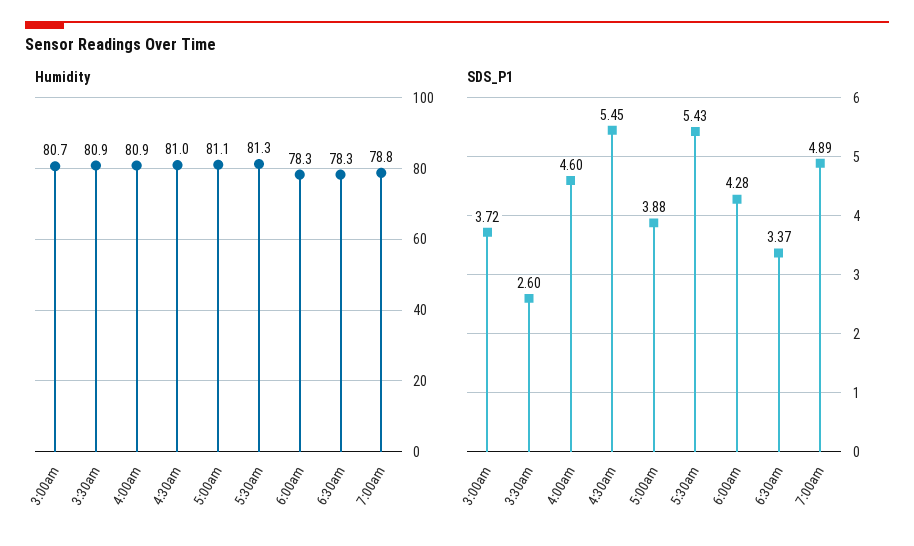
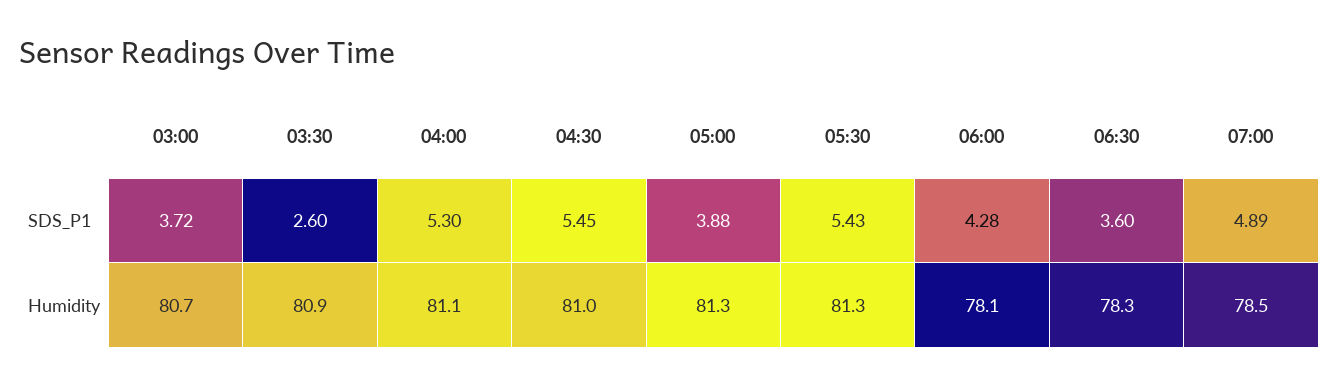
Humidity, 4:00am: 80.9 -> 81.1
Humidity, 5:00am: 81.1 -> 81.3
Humidity, 6:00am: 78.3 -> 78.1
Humidity, 7:00am: 78.8 -> 78.5
SDS_P1, 4:00am: 4.6 -> 5.3
SDS_P1, 6:30am: 3.37 -> 3.6

